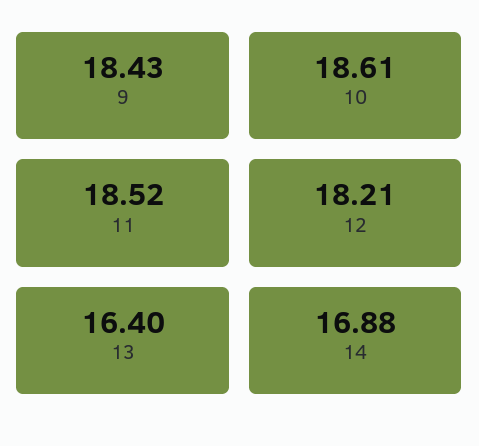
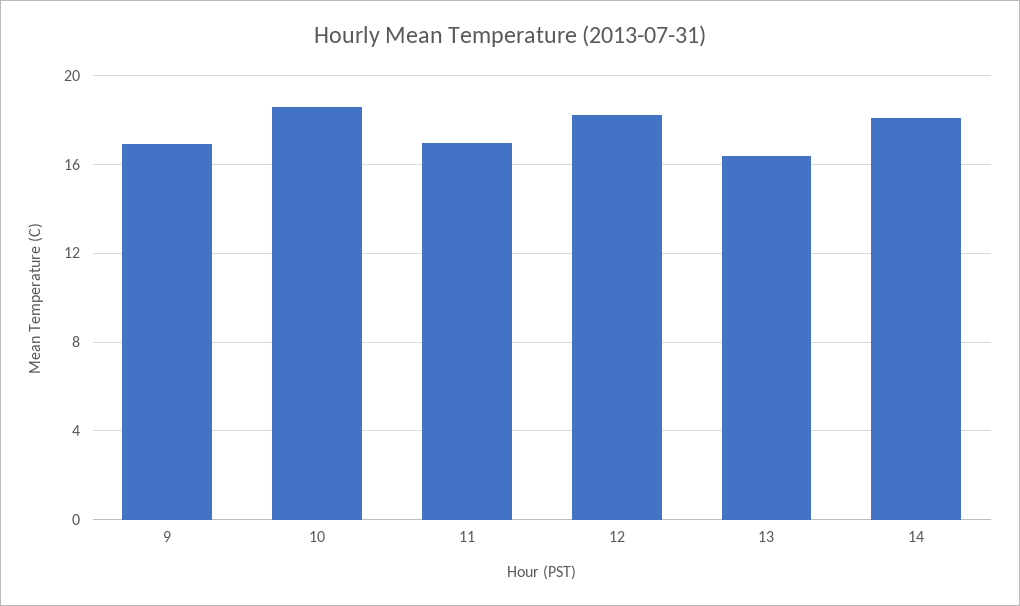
9: 18.43 -> 17
11: 18.52 -> 17
14: 16.88 -> 18

